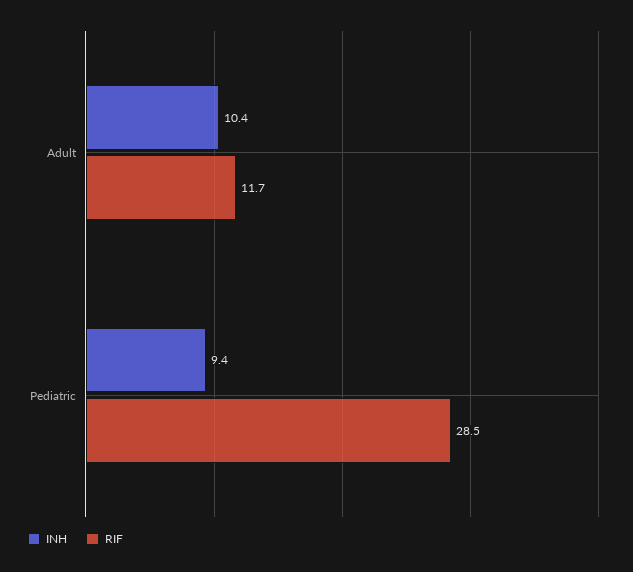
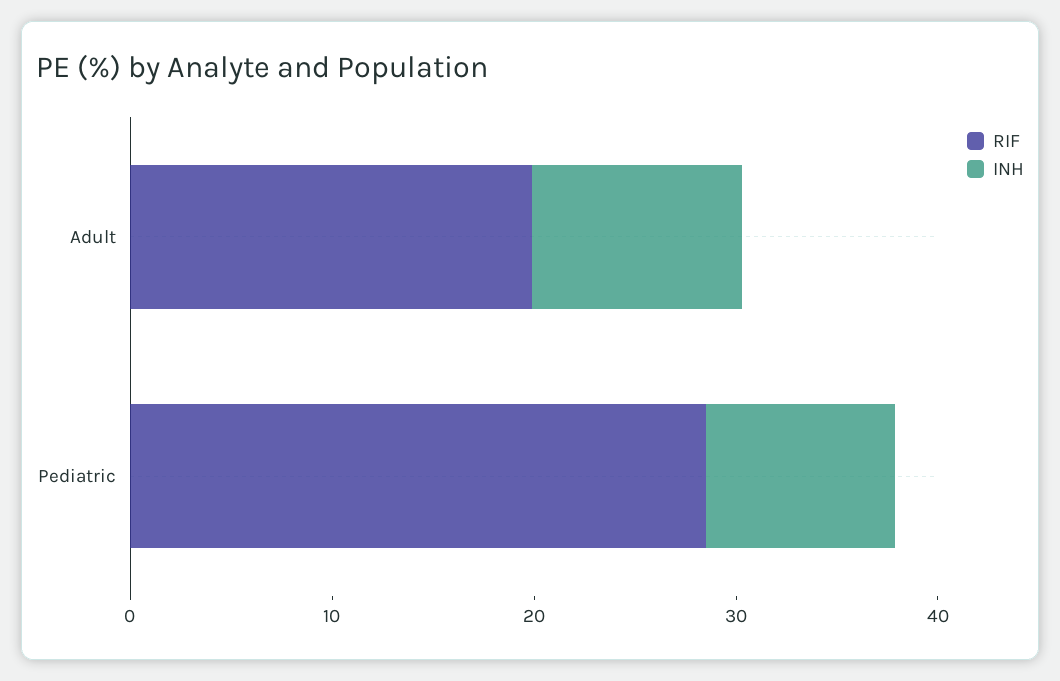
RIF, Adult: 11.7 -> 20

